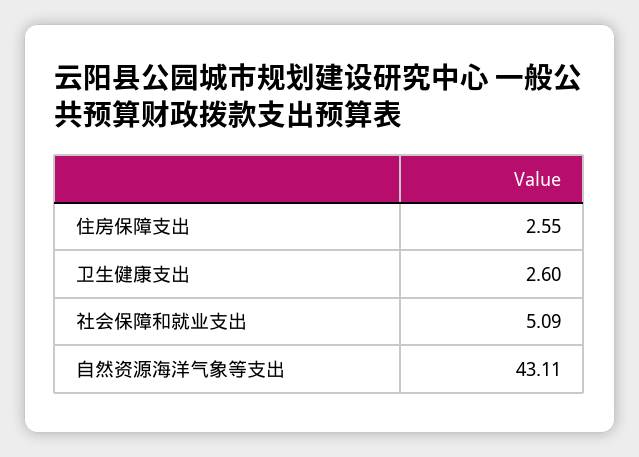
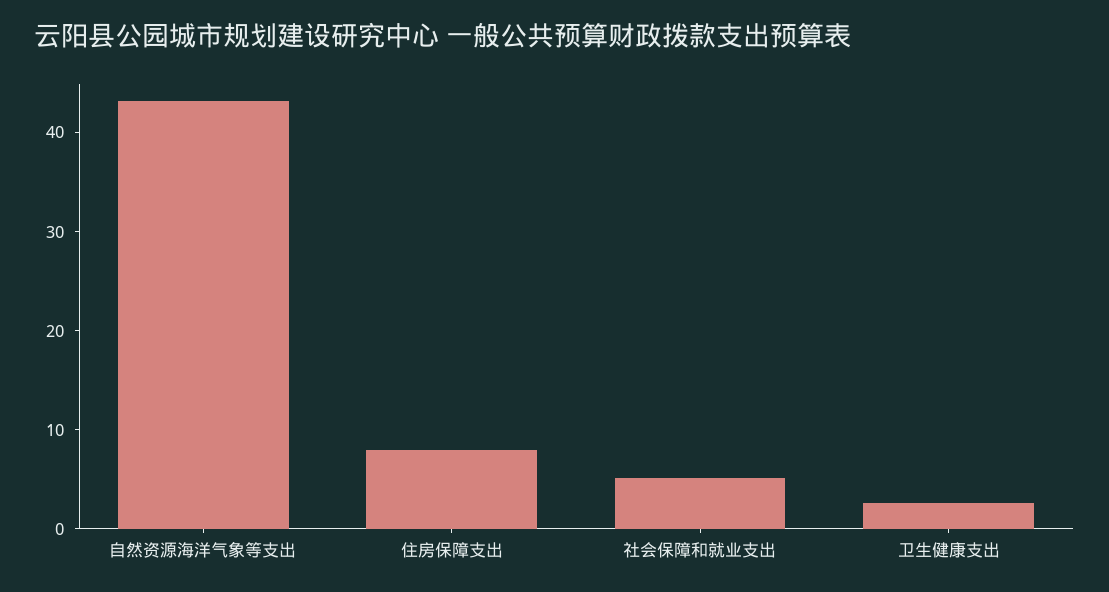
住房保障支出: 2.55 -> 8

